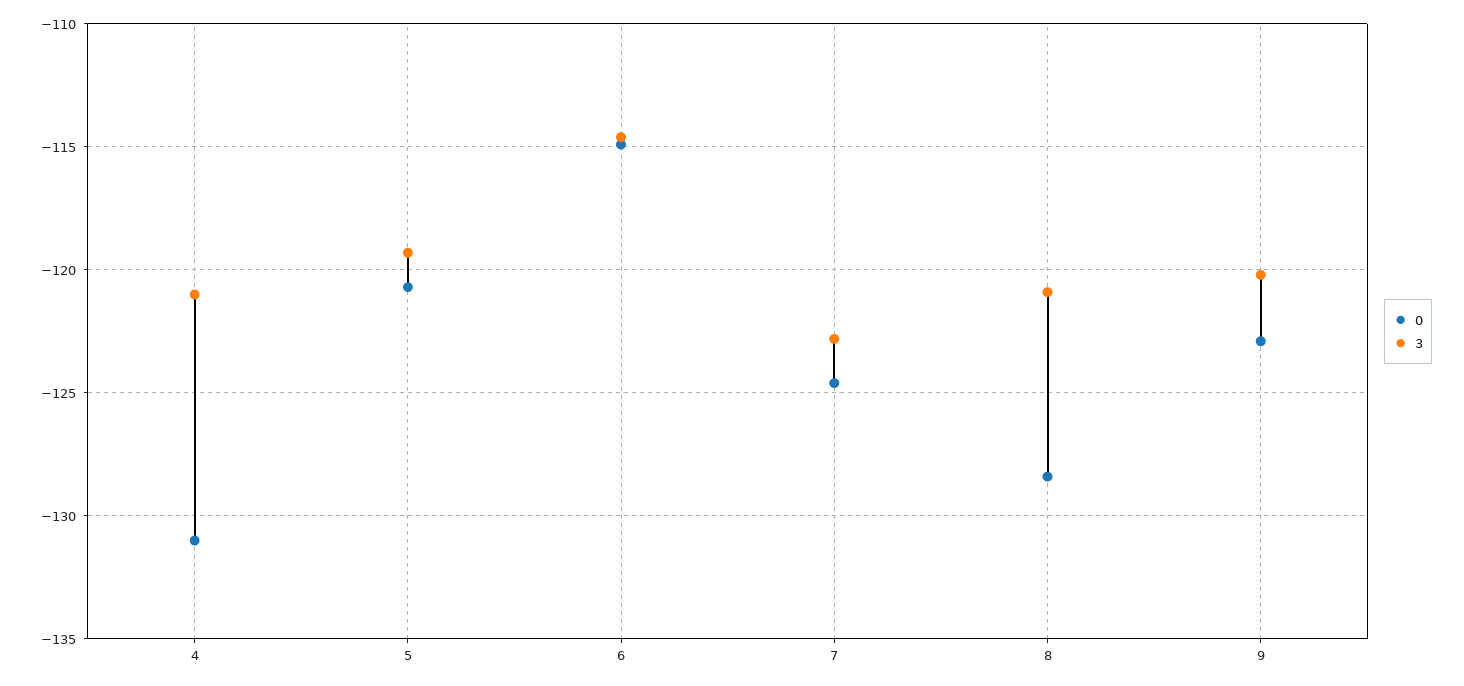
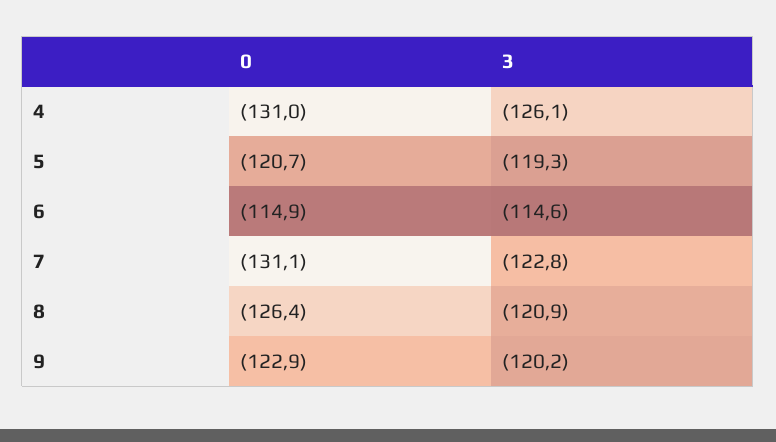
3, 4: -121 -> -126.1
0, 7: -124.5 -> -131.1
0, 8: -128.5 -> -126.4

